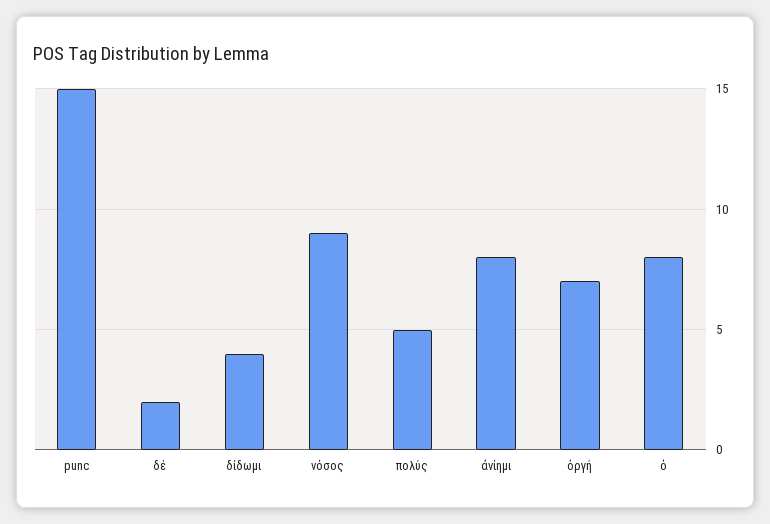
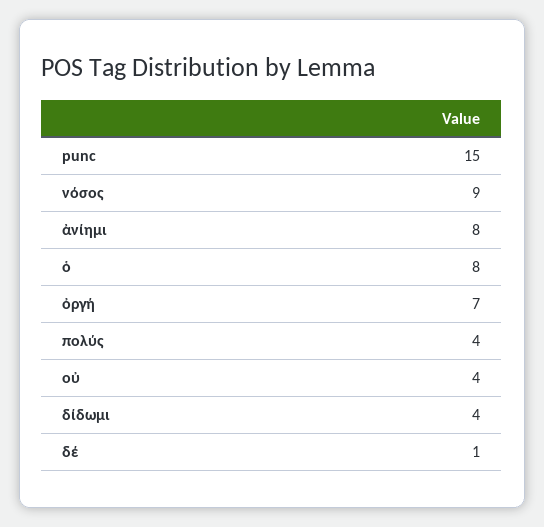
δέ: 2 -> 1
πολύς: 5 -> 4
οὐ: none -> 4

